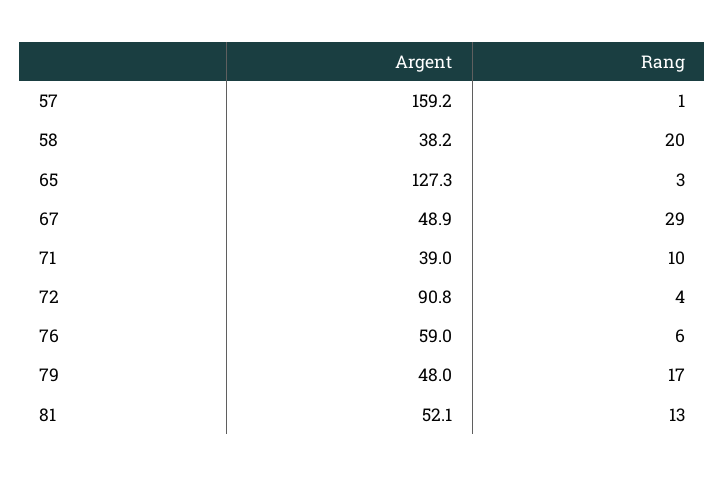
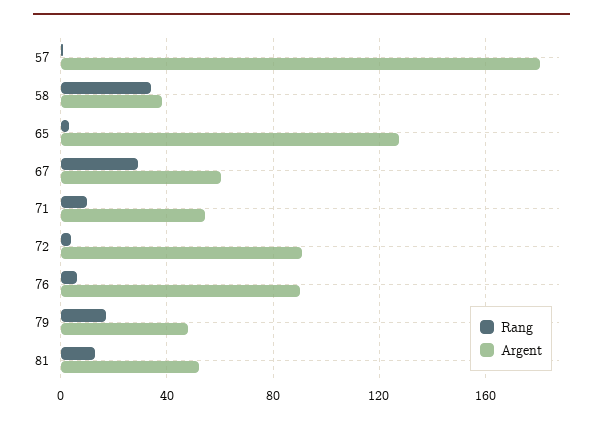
Argent, 57: 159.2 -> 180
Rang, 58: 20 -> 35
Argent, 67: 48.9 -> 60
Argent, 71: 39 -> 55
Argent, 76: 59 -> 90

